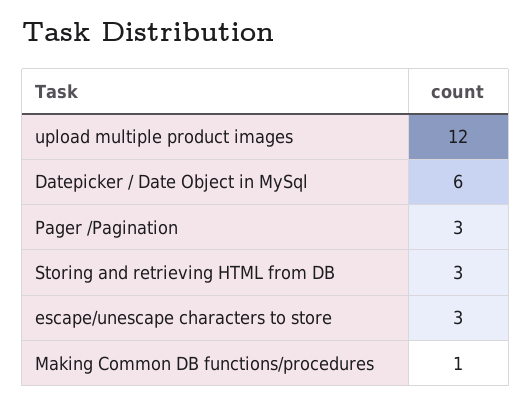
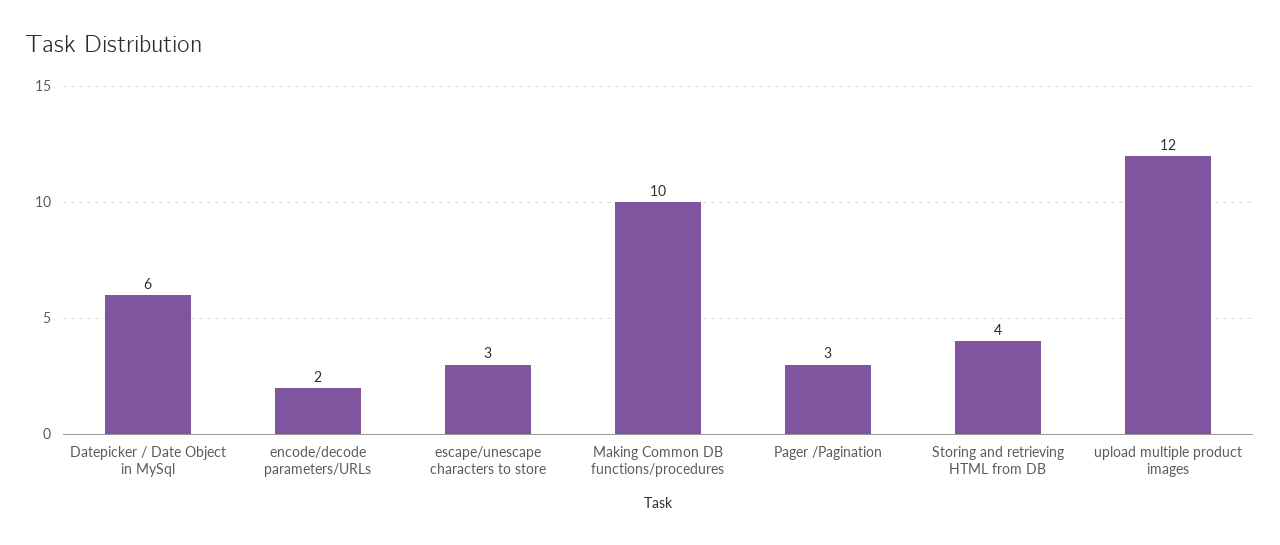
Storing and retrieving HTML from DB: 3 -> 4
Making Common DB functions/procedures: 1 -> 10
encode/decode parameters/URLs: none -> 2

